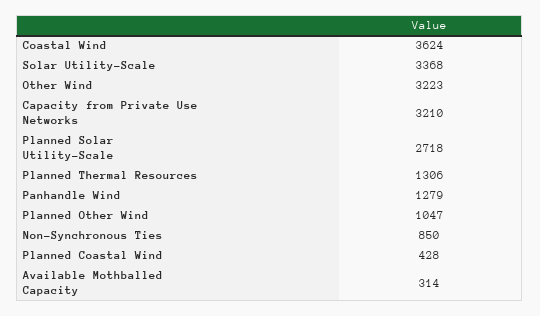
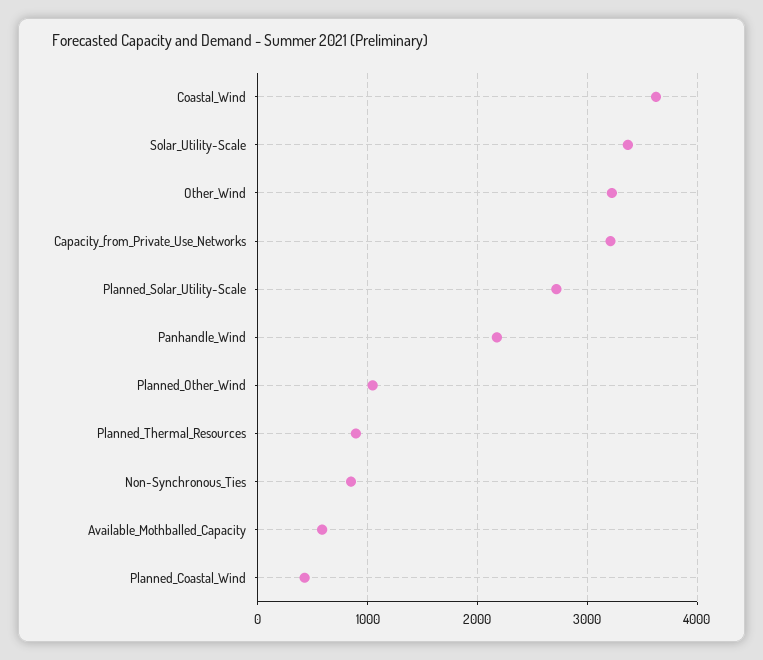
Planned Thermal Resources: 1306 -> 900
Panhandle Wind: 1279 -> 2200
Available Mothballed Capacity: 314 -> 600

